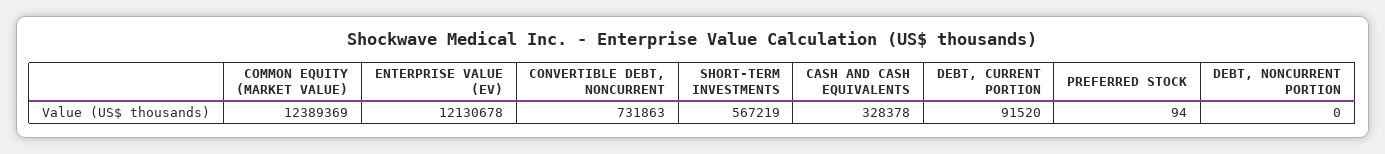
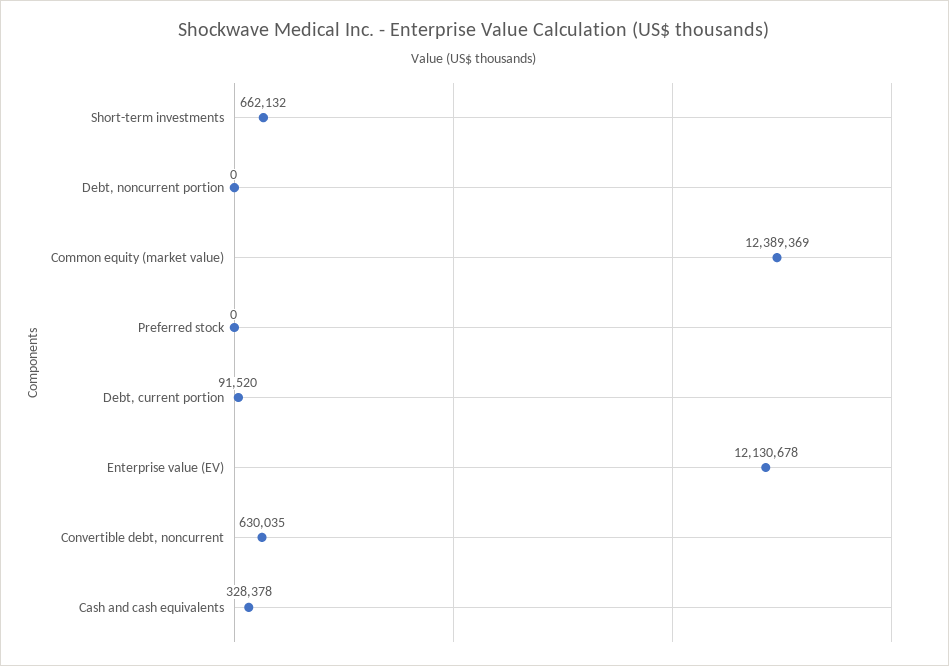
CONVERTIBLE DEBT, NONCURRENT: 731863 -> 630035
SHORT-TERM INVESTMENTS: 567219 -> 662132
PREFERRED STOCK: 94 -> 0

